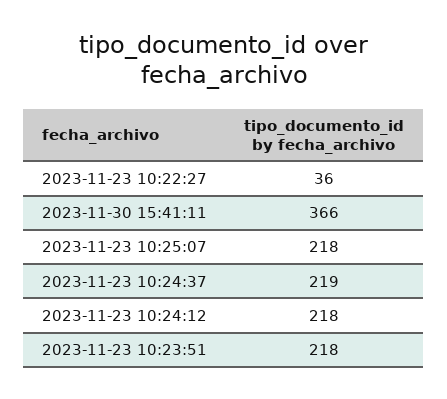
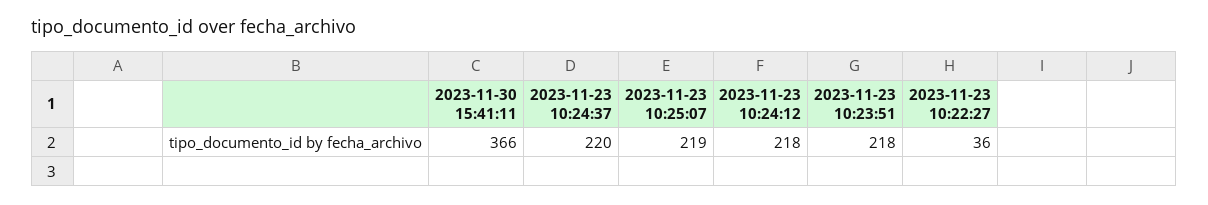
2023-11-23 10:25:07: 218 -> 219
2023-11-23 10:24:37: 219 -> 220

